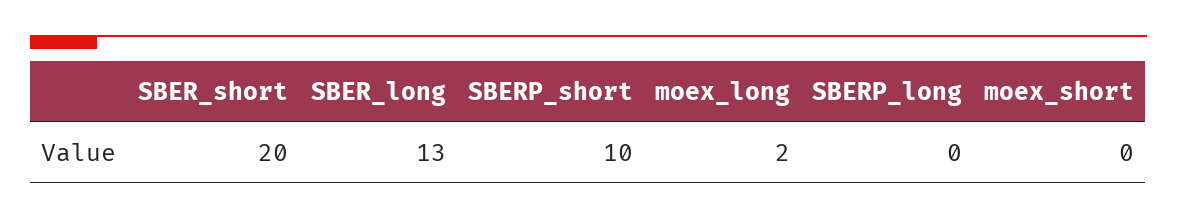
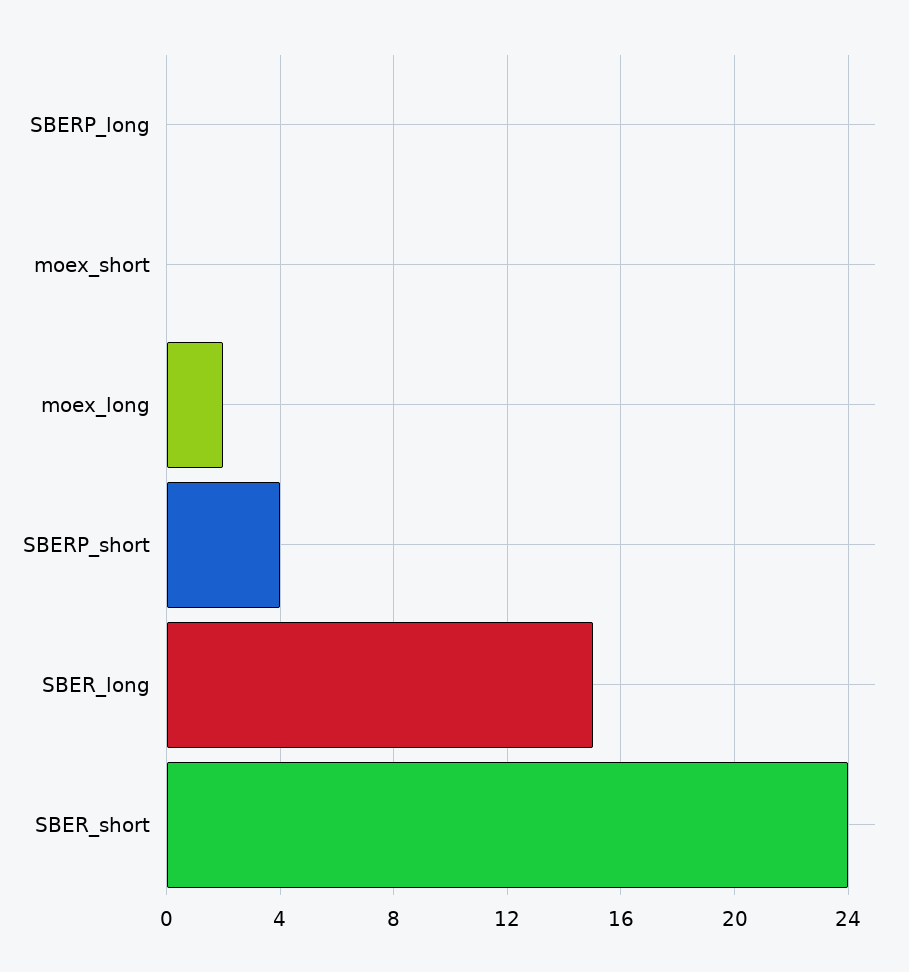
SBER_short: 20 -> 24
SBER_long: 13 -> 15
SBERP_short: 10 -> 4

